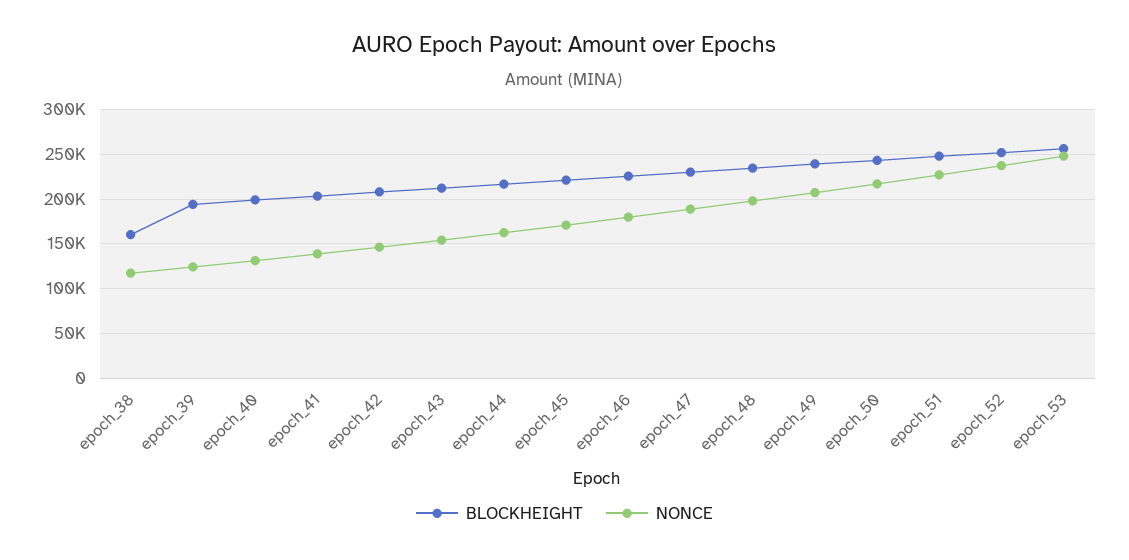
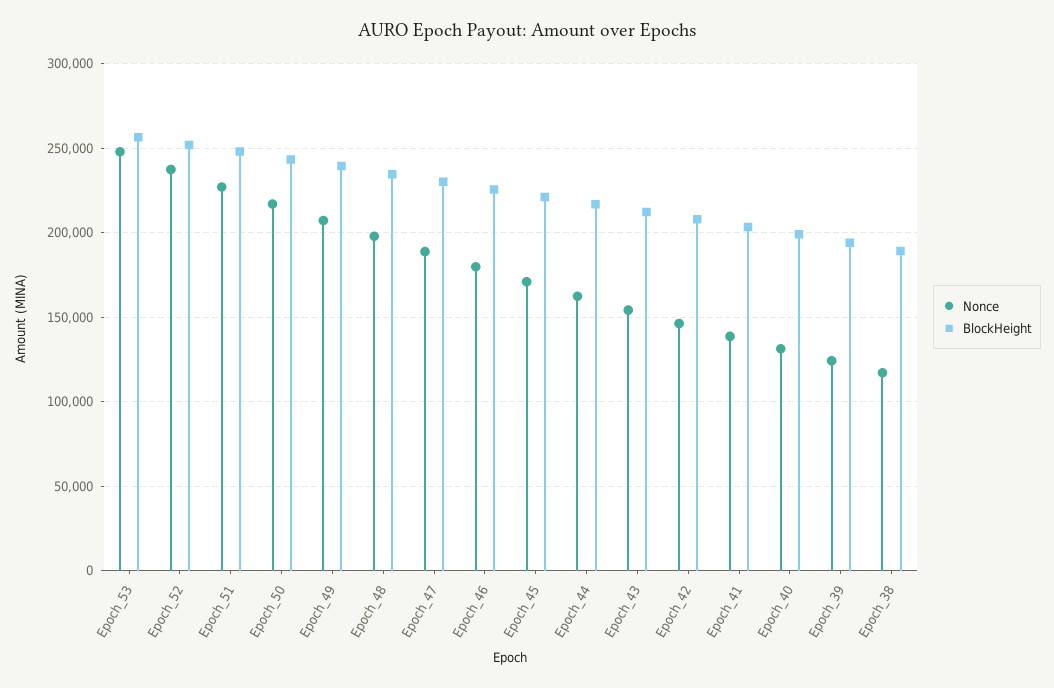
BLOCKHEIGHT, epoch_38: 160000 -> 190000

